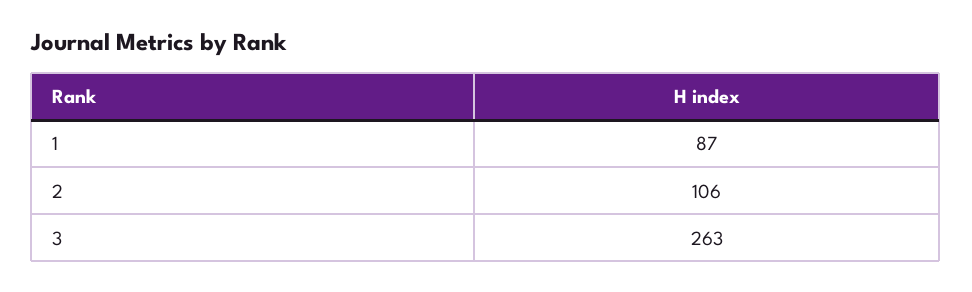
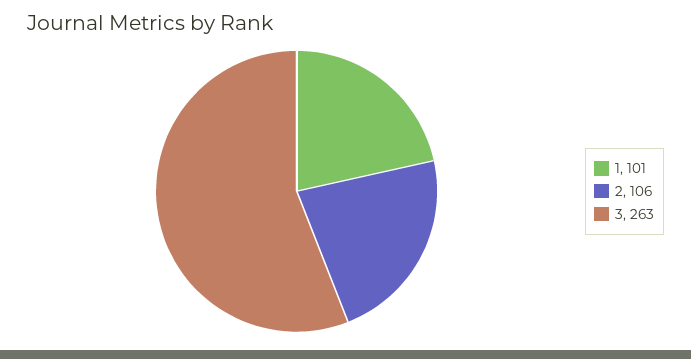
1: 87 -> 101

